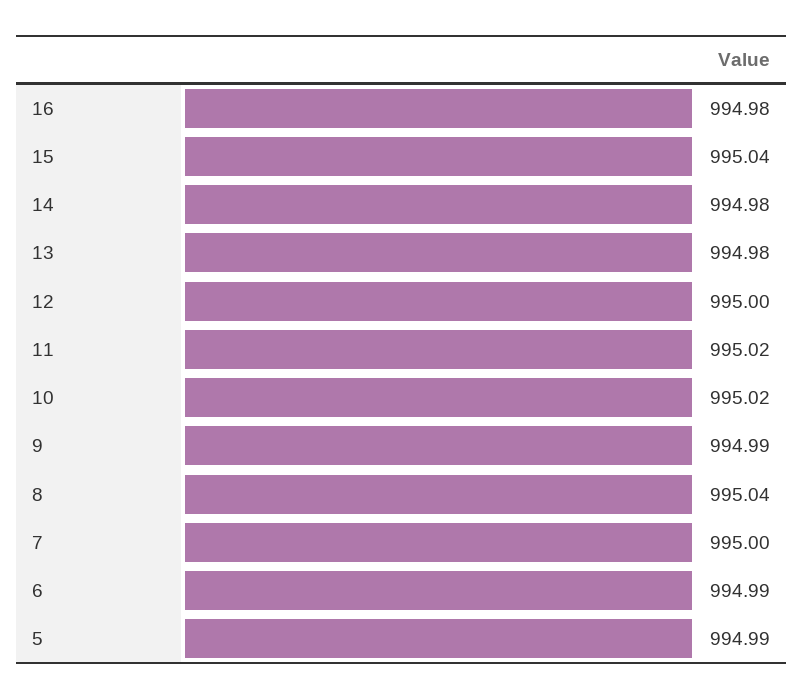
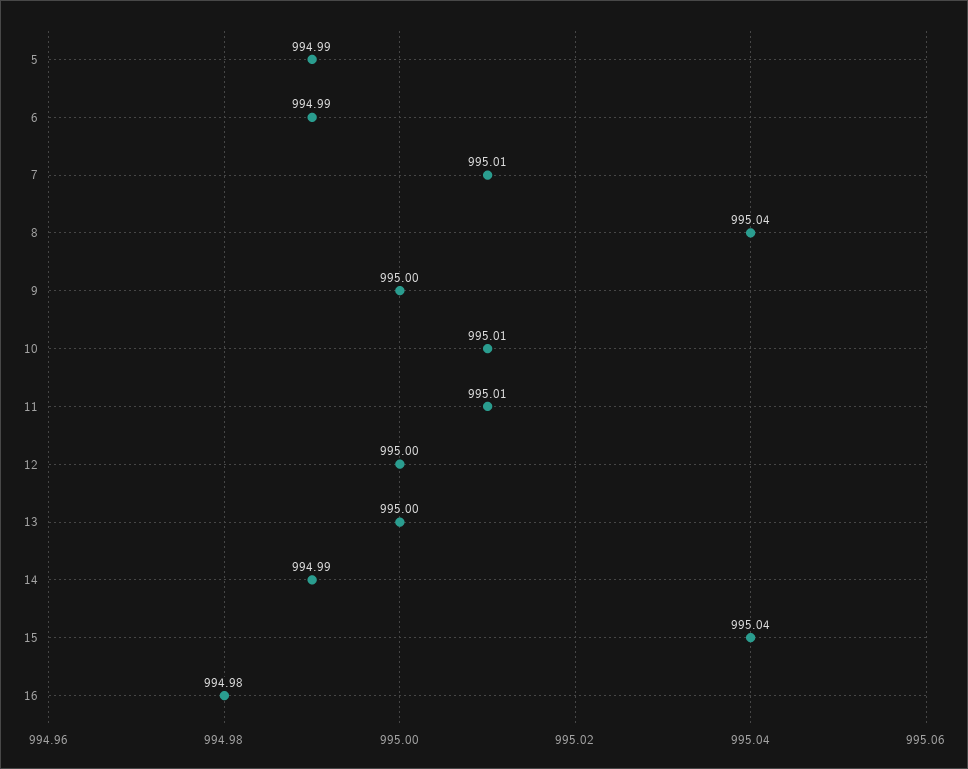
14: 994.98 -> 994.99
13: 994.98 -> 995
11: 995.02 -> 995.01
10: 995.02 -> 995.01
9: 994.99 -> 995
7: 995 -> 995.01

